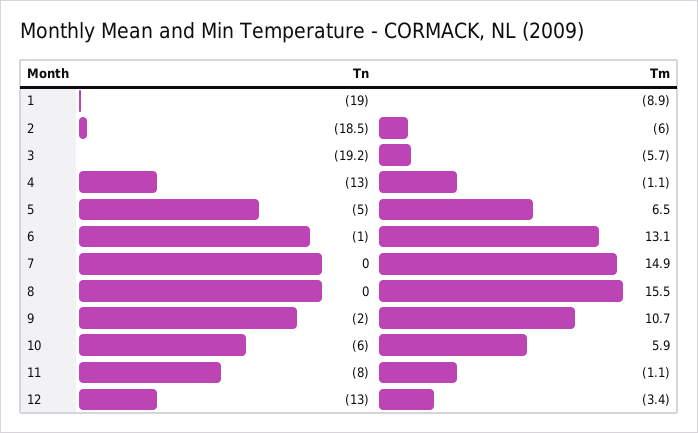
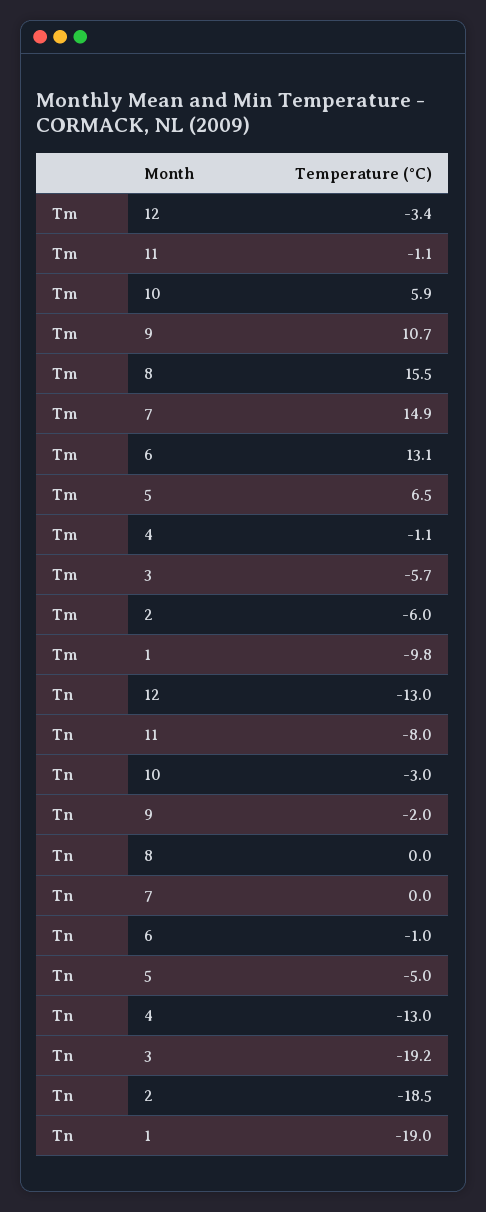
Tm, 1: -8.9 -> -9.8
Tn, 10: -6 -> -3

